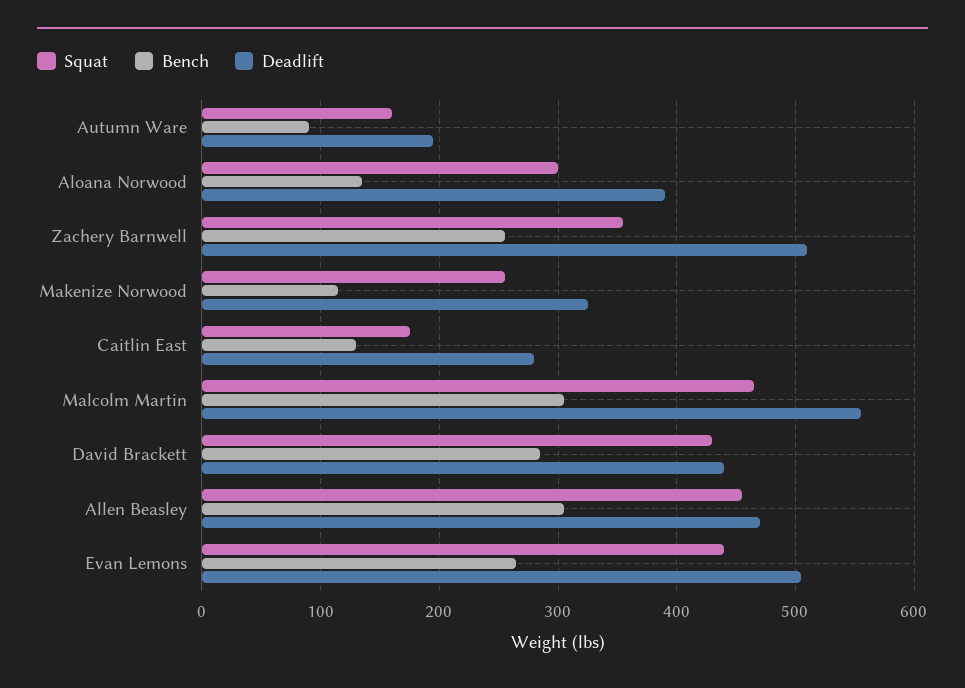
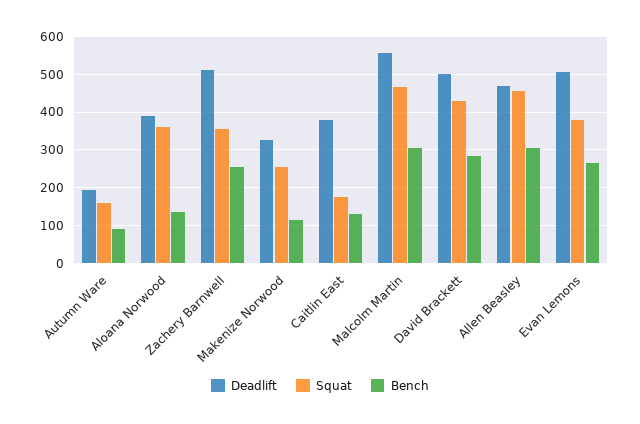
Squat, Aloana Norwood: 300 -> 360
Deadlift, Caitlin East: 280 -> 380
Deadlift, David Brackett: 440 -> 500
Squat, Evan Lemons: 440 -> 380

